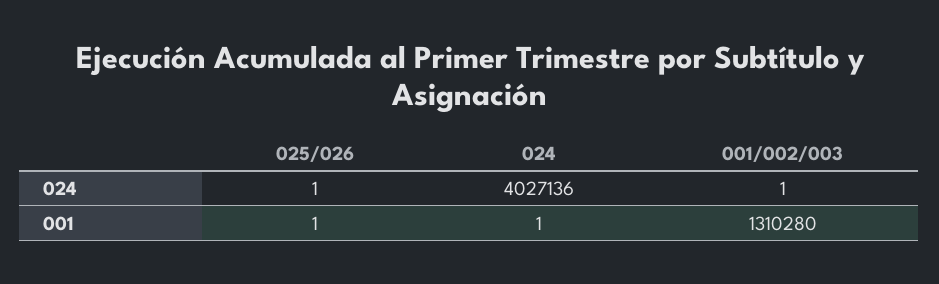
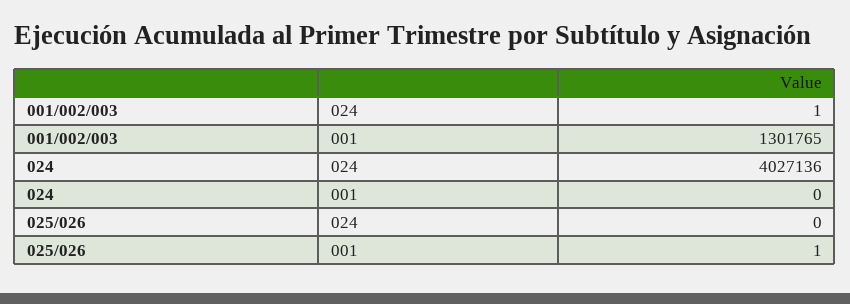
025/026, 024: 1 -> 0
024, 001: 1 -> 0
001/002/003, 001: 1310280 -> 1301765

